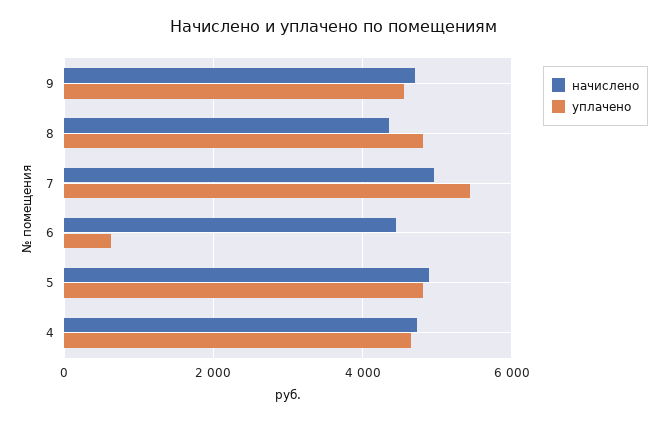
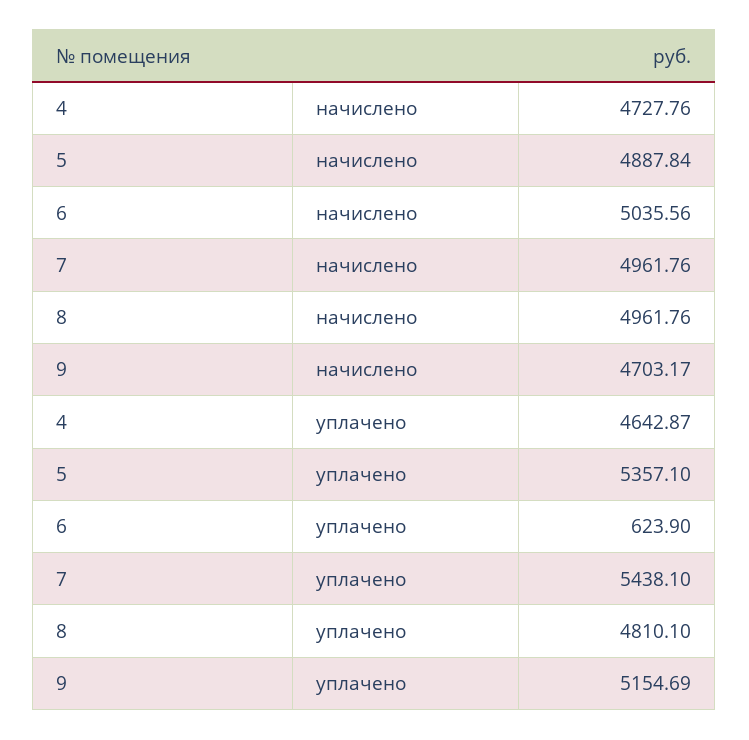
уплачено, 9: 4600 -> 5154.69
начислено, 8: 4400 -> 4961.76
начислено, 6: 4400 -> 5035.56
уплачено, 5: 4800 -> 5357.1

